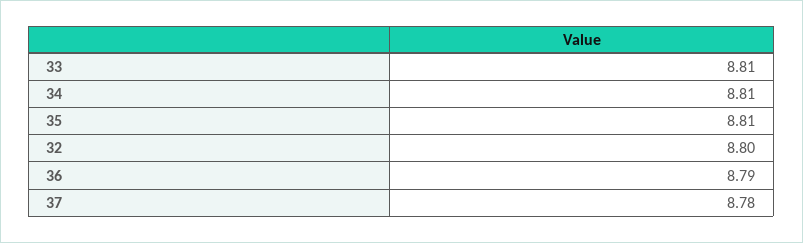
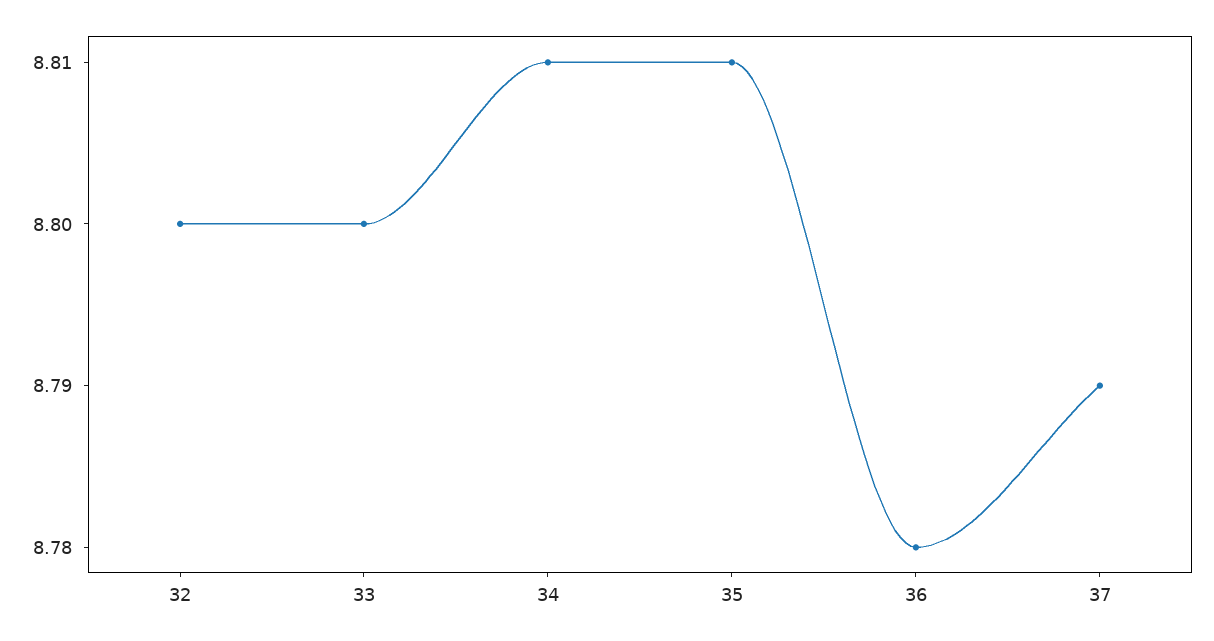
33: 8.81 -> 8.8
36: 8.79 -> 8.78
37: 8.78 -> 8.79

